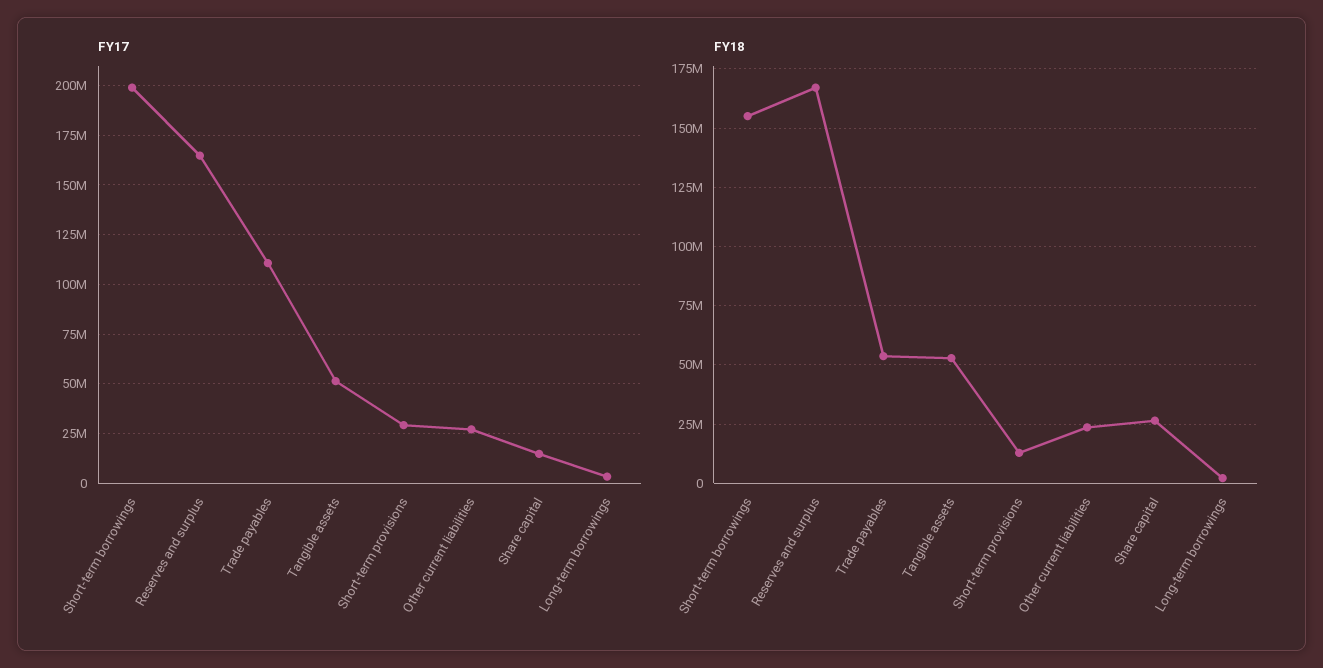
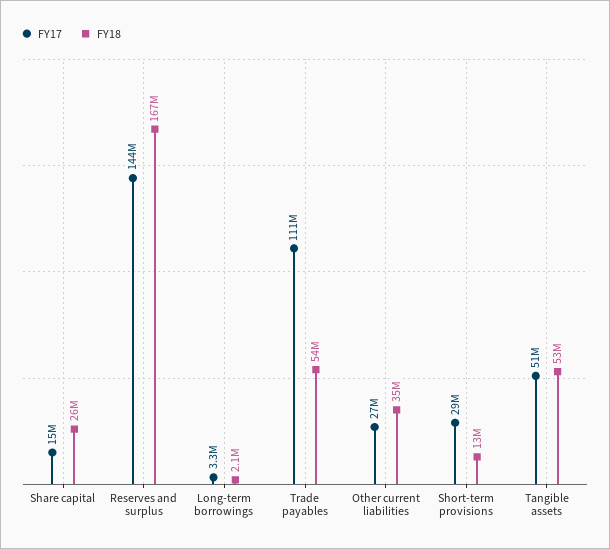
FY17, Short-term borrowings: 200000000 -> none
FY17, Reserves and surplus: 165000000 -> 144000000
FY18, Short-term borrowings: 155000000 -> none
FY18, Other current liabilities: 25000000 -> 35000000

